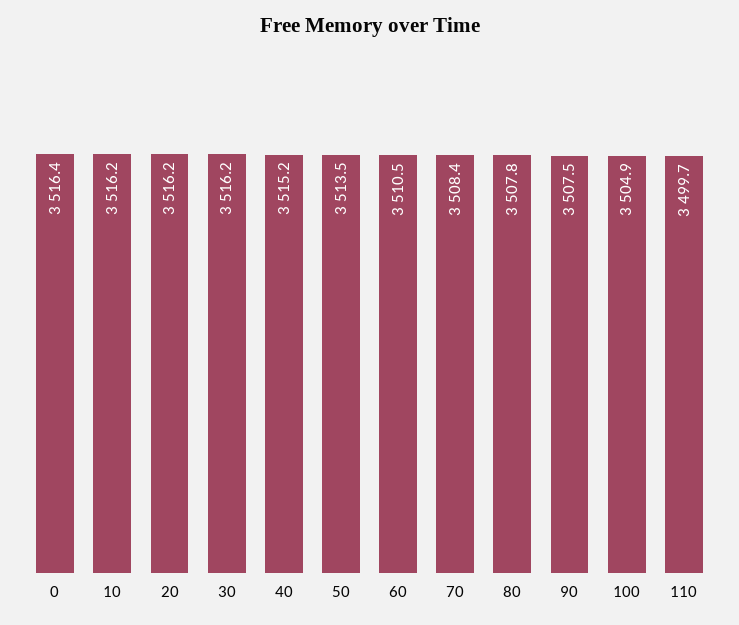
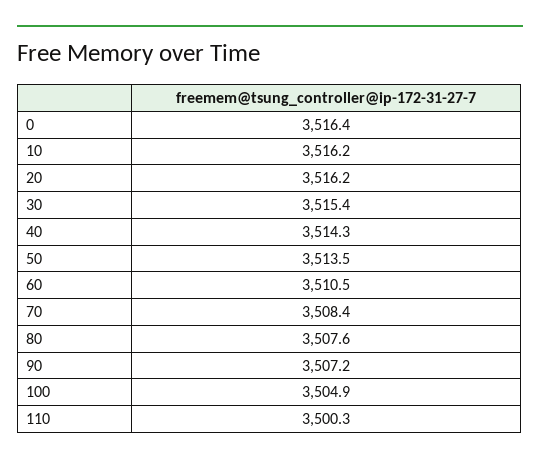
30: 3516.2 -> 3515.4
40: 3515.2 -> 3514.3
80: 3507.8 -> 3507.6
90: 3507.5 -> 3507.2
110: 3499.7 -> 3500.3

